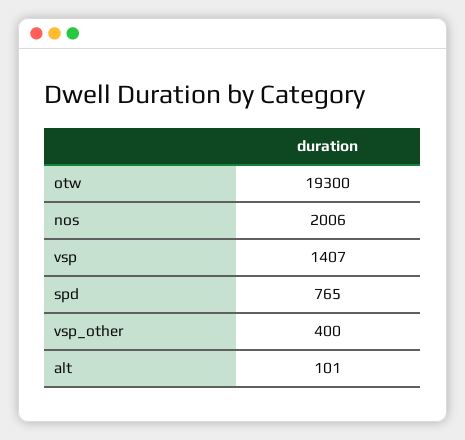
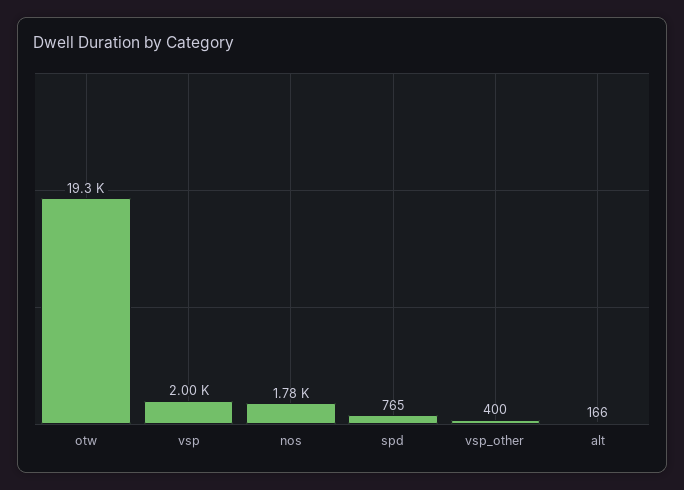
nos: 2006 -> 1780
vsp: 1407 -> 2000
alt: 101 -> 166

